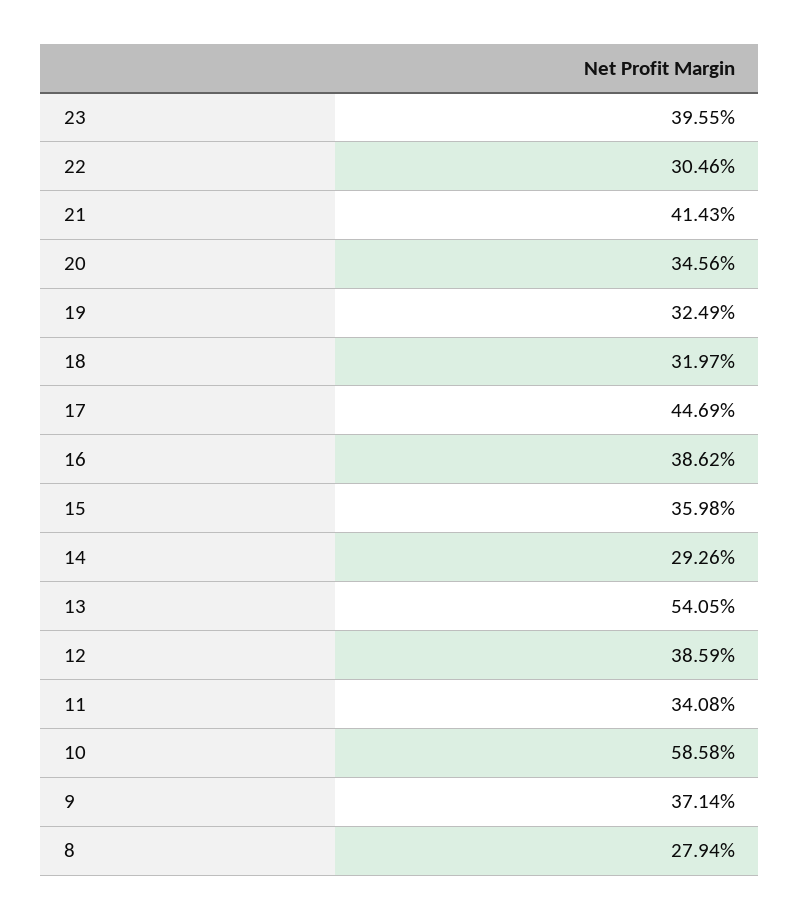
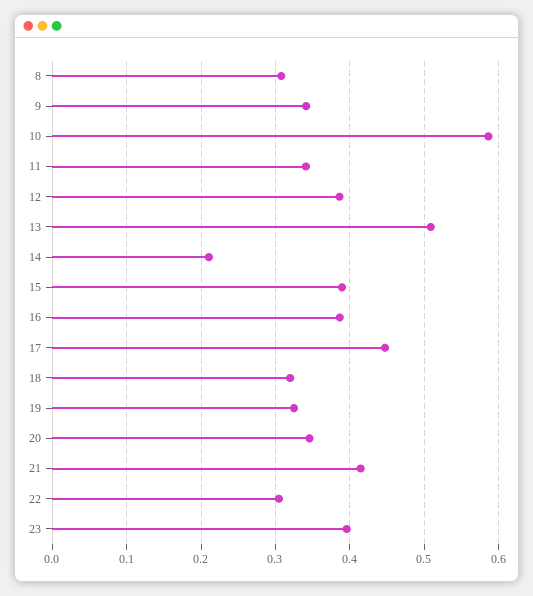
15: 0.3598 -> 0.39
14: 0.2926 -> 0.21
13: 0.5405 -> 0.51
9: 0.3714 -> 0.34
8: 0.2794 -> 0.31

